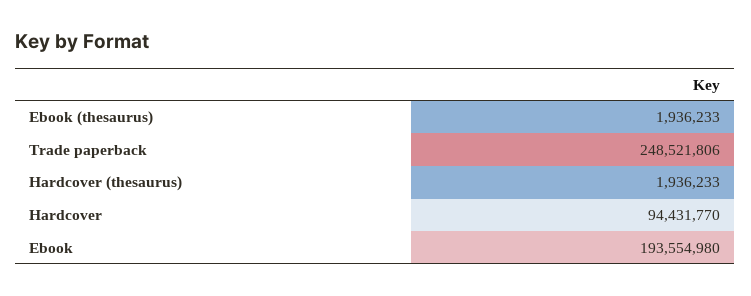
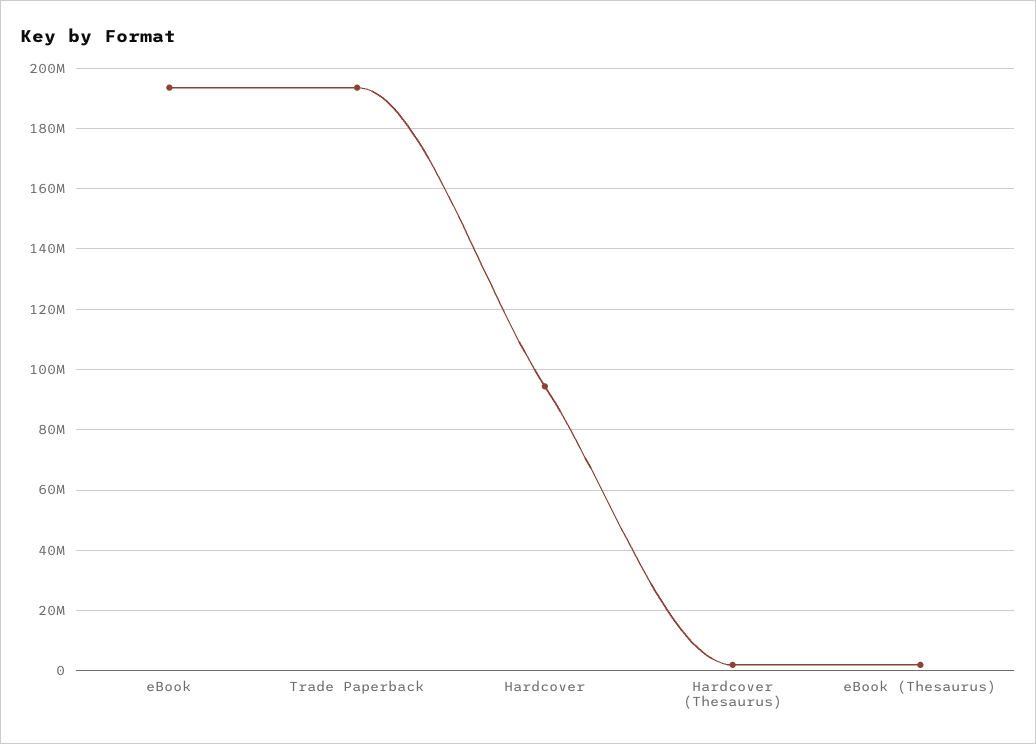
Trade paperback: 248521806 -> 194000000

